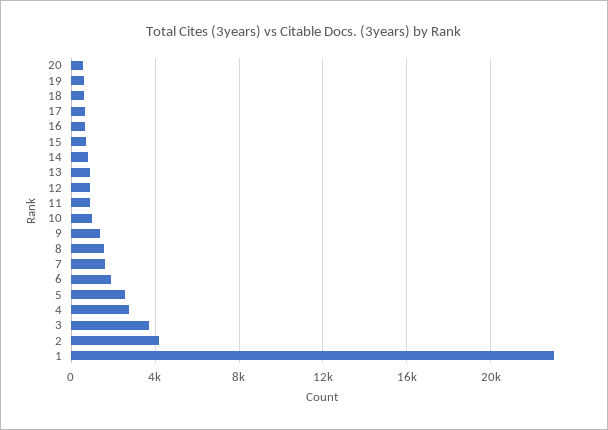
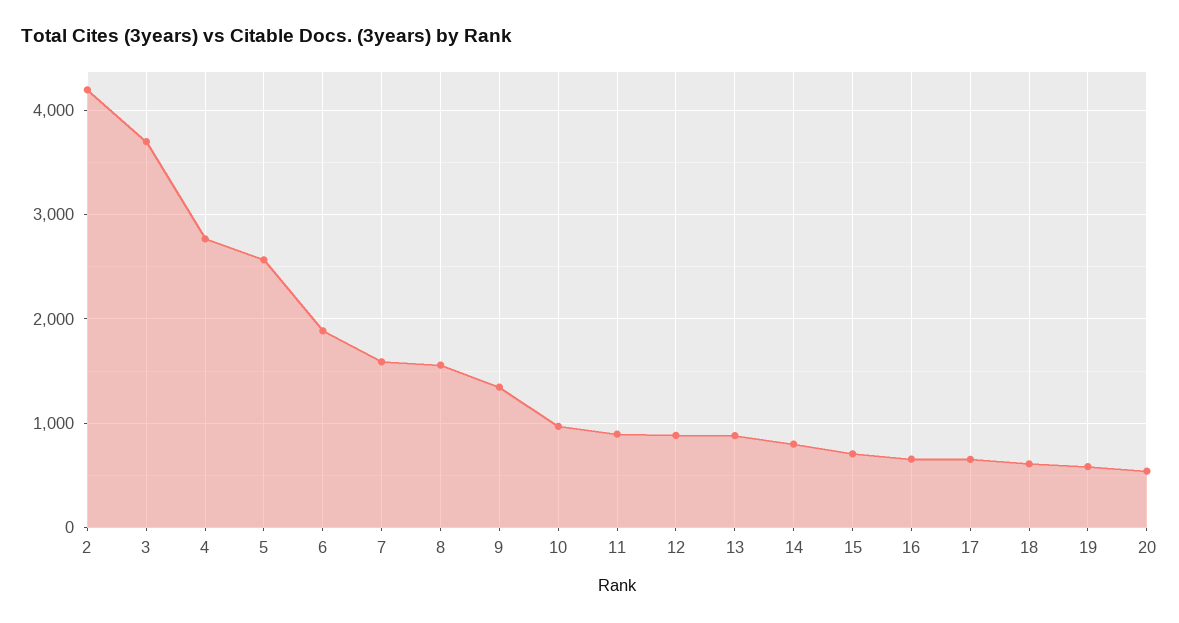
1: 23000 -> none

